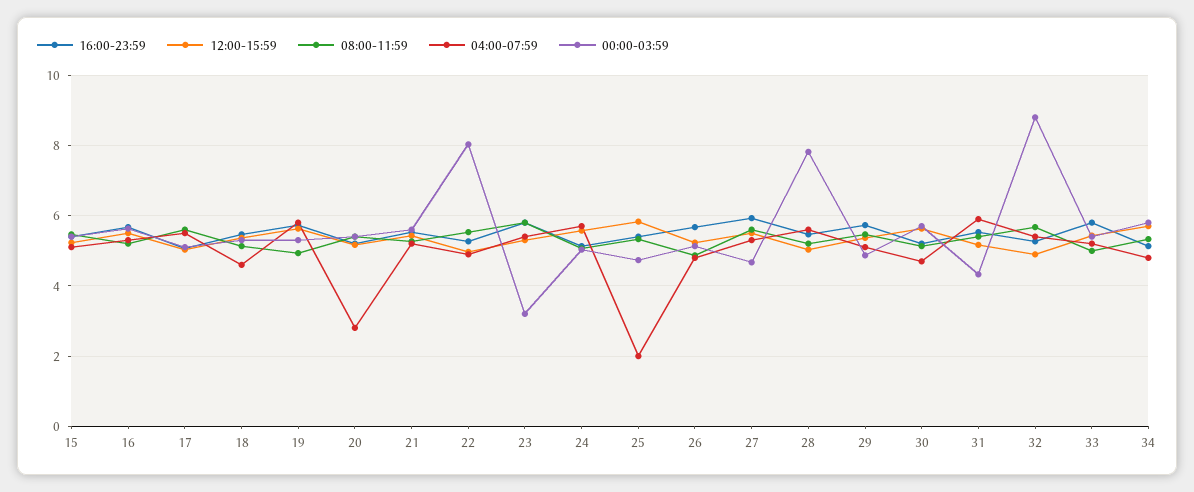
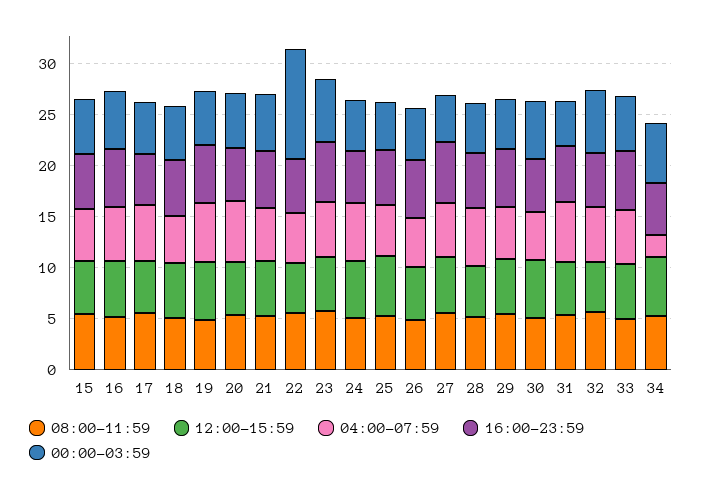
04:00-07:59, 20: 2.8 -> 6
00:00-03:59, 22: 8 -> 11
00:00-03:59, 23: 3.2 -> 6
04:00-07:59, 25: 2 -> 5
00:00-03:59, 28: 7.8 -> 5
00:00-03:59, 32: 8.8 -> 6
04:00-07:59, 34: 4.8 -> 2

